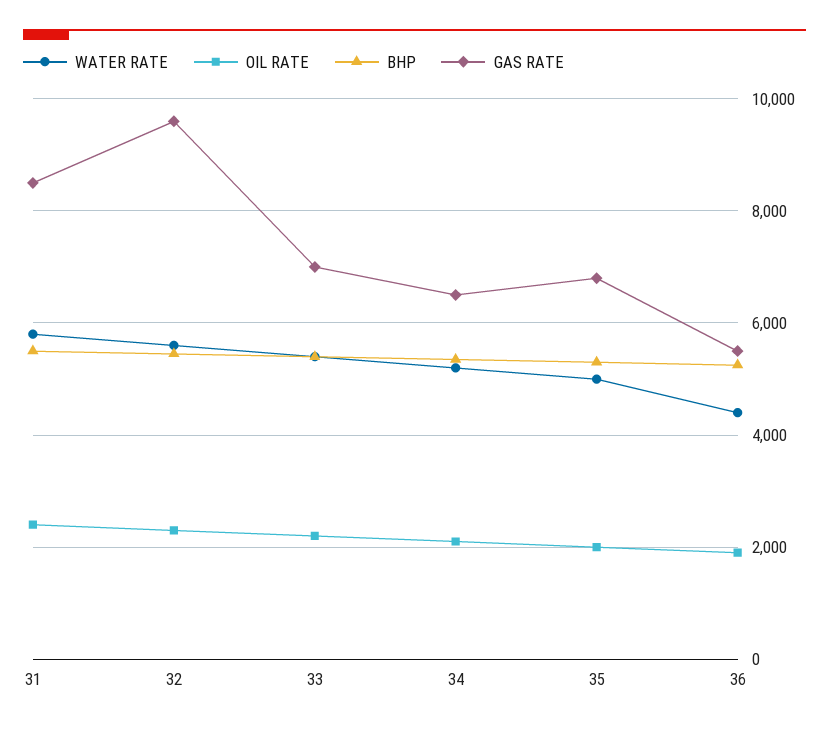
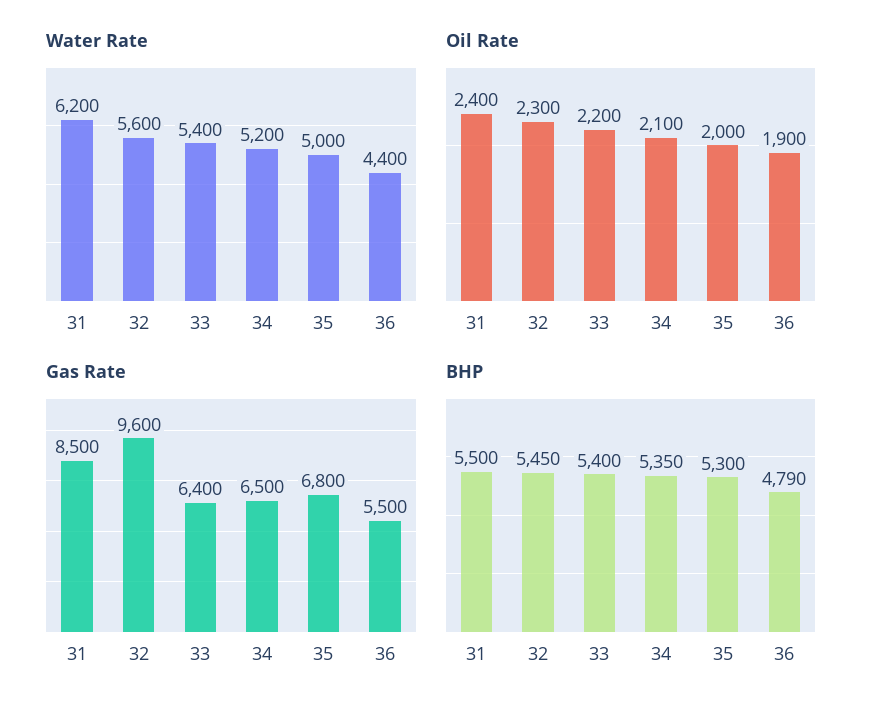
WATER RATE, 31: 5800 -> 6200
GAS RATE, 33: 7000 -> 6400
BHP, 36: 5200 -> 4790

